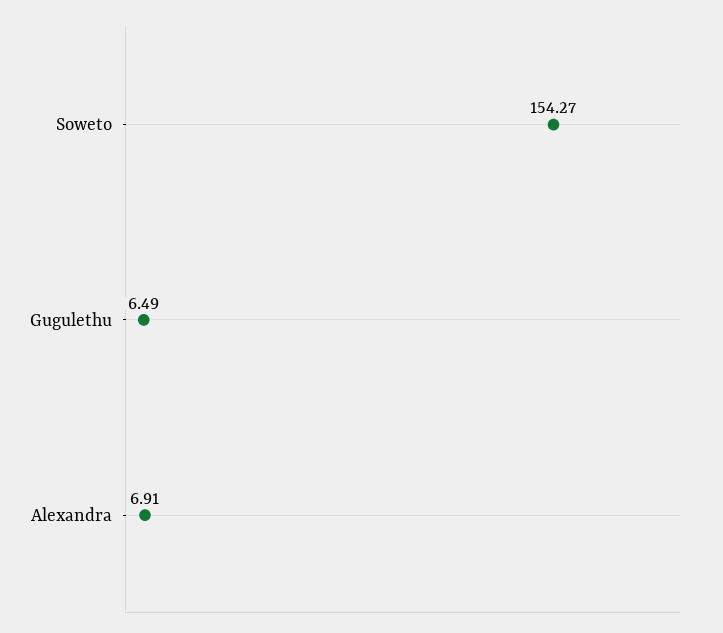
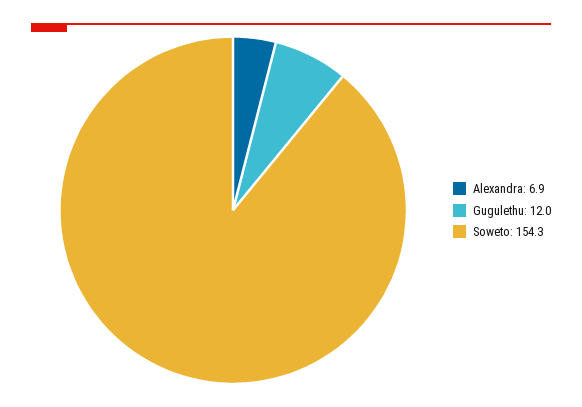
Gugulethu: 6.49 -> 12

